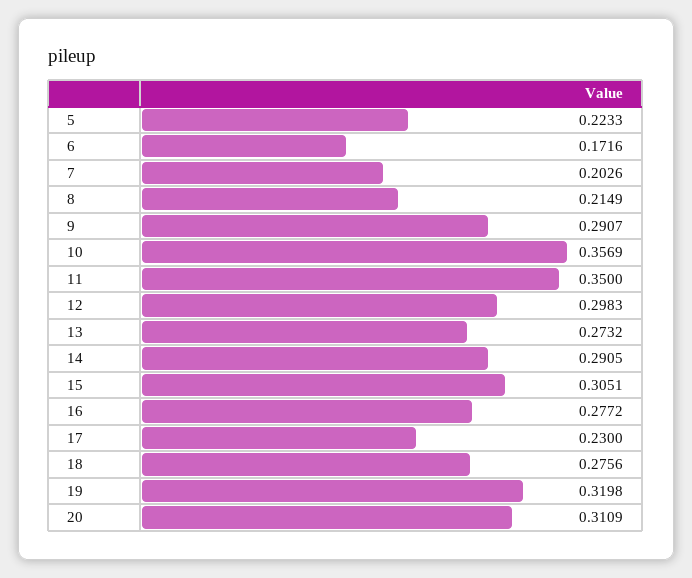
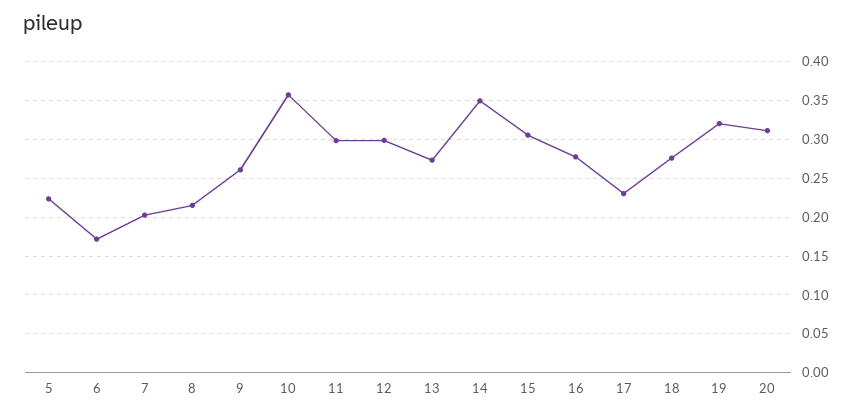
9: 0.2907 -> 0.26
11: 0.35 -> 0.3
14: 0.2905 -> 0.35

